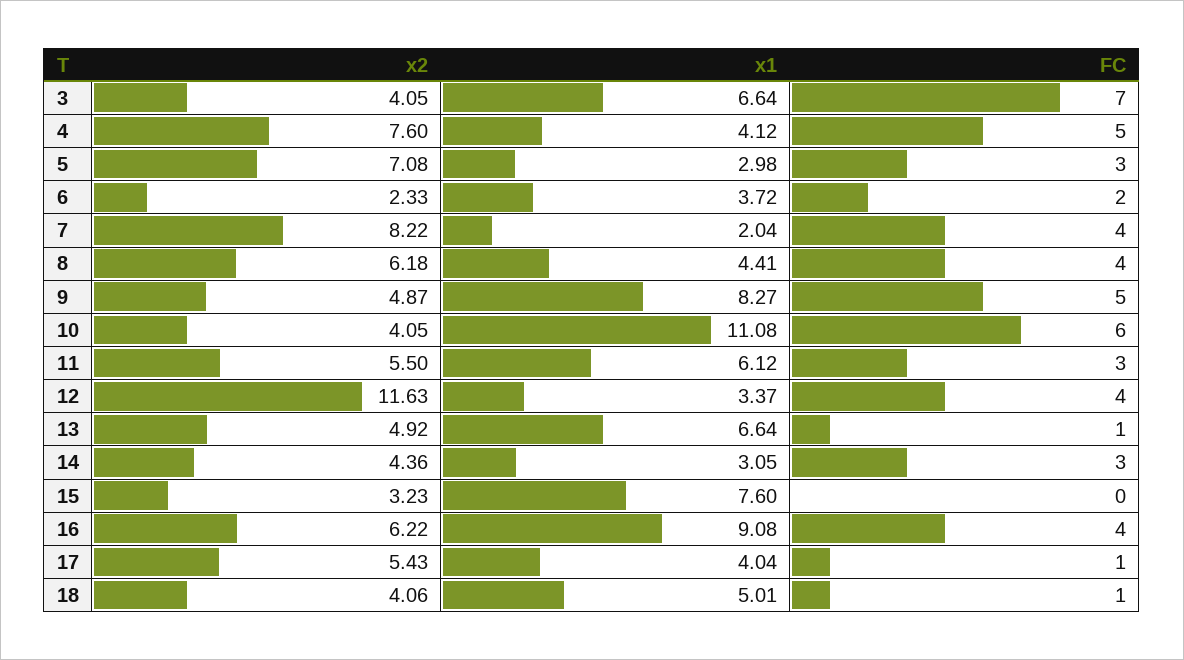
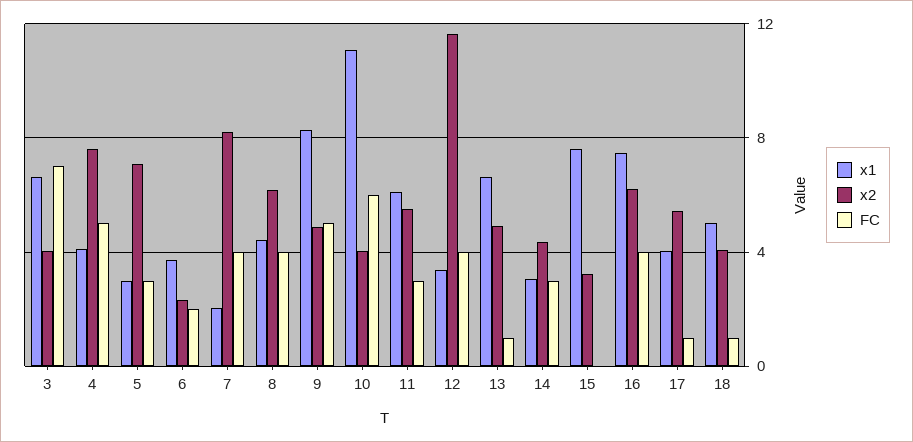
x1, 16: 9.08 -> 7.5

